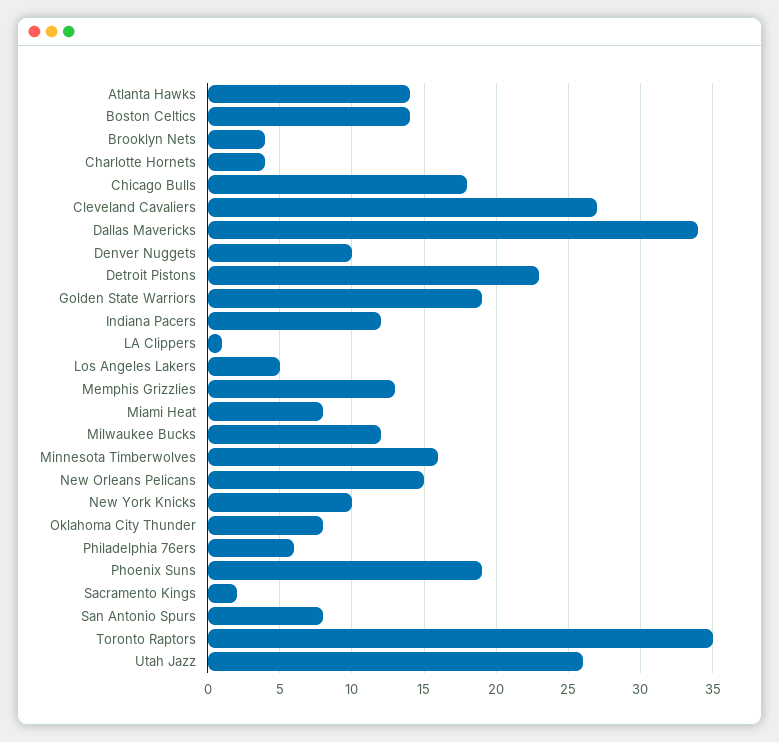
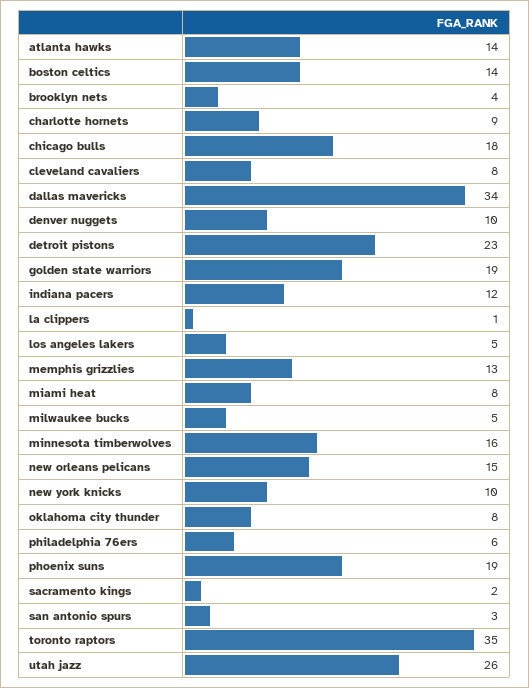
Charlotte Hornets: 4 -> 9
Cleveland Cavaliers: 27 -> 8
Milwaukee Bucks: 12 -> 5
San Antonio Spurs: 8 -> 3

